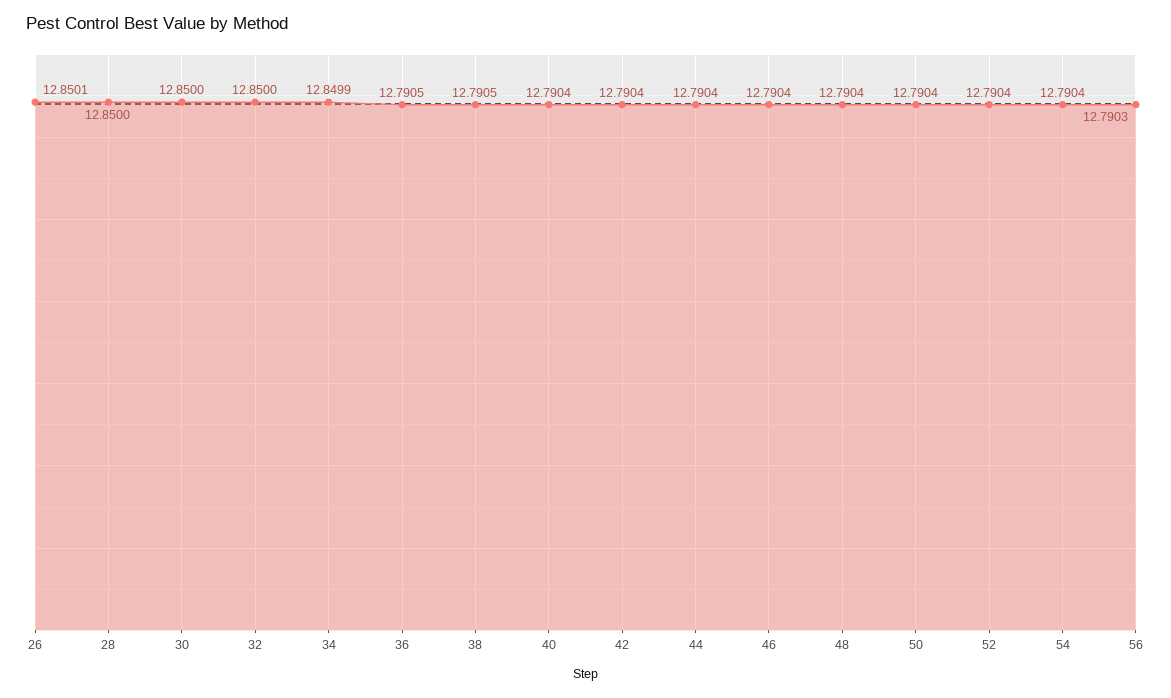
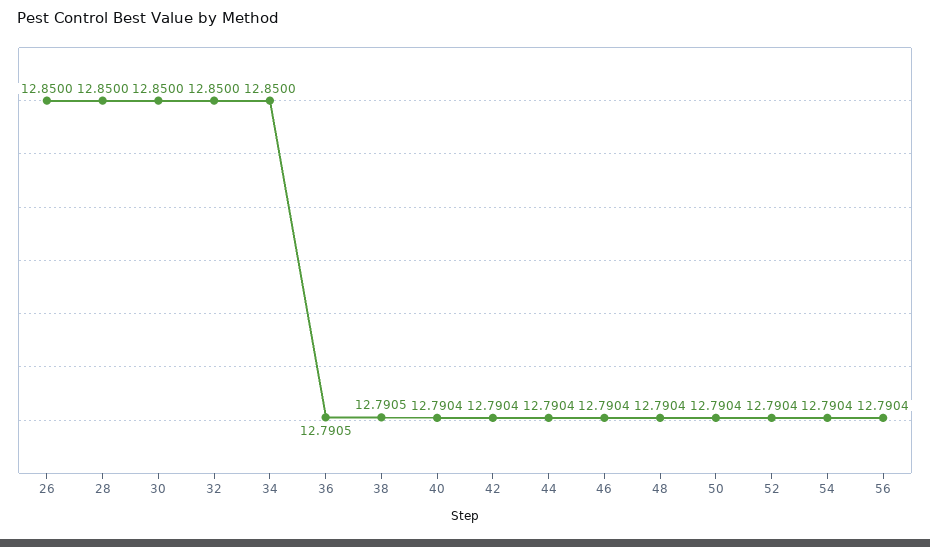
26: 12.8501 -> 12.85
34: 12.8499 -> 12.85
56: 12.7903 -> 12.7904

